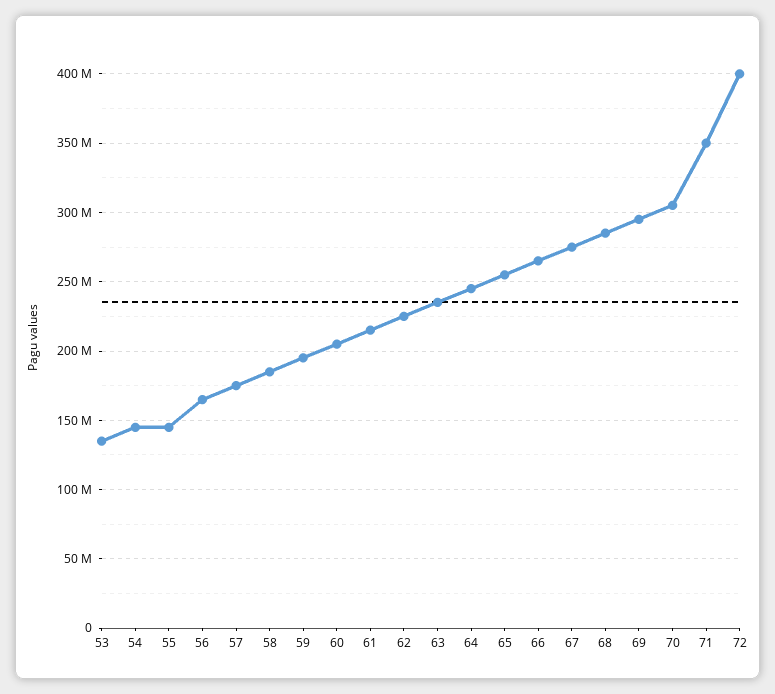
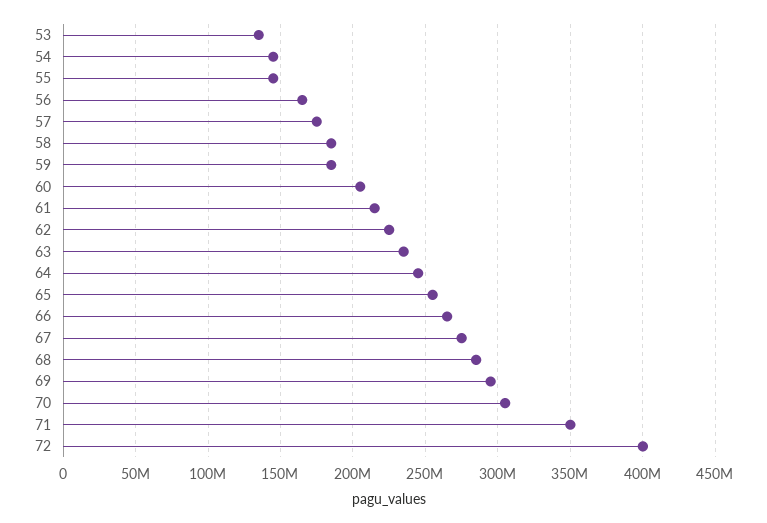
59: 195000000 -> 185000000

